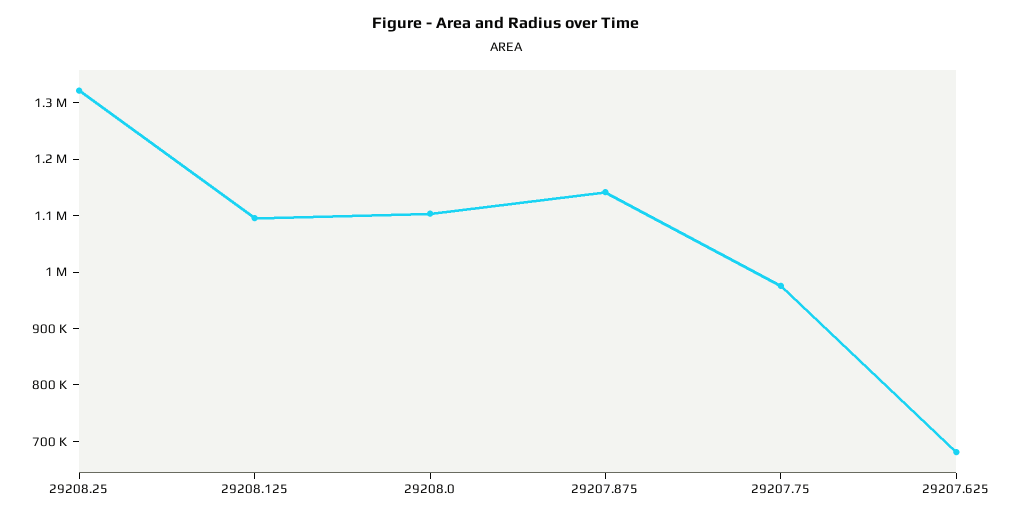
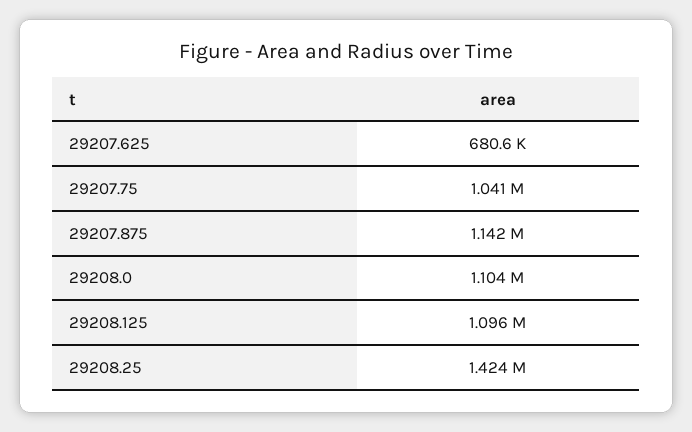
29208.25: 1320000 -> 1424000
29207.75: 980000 -> 1041000

